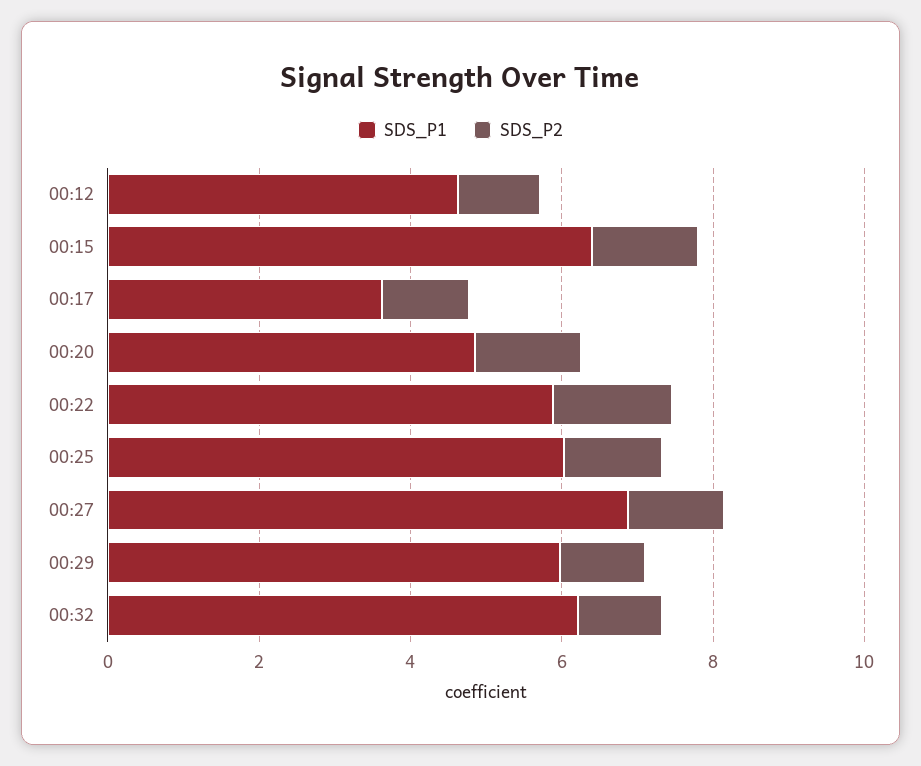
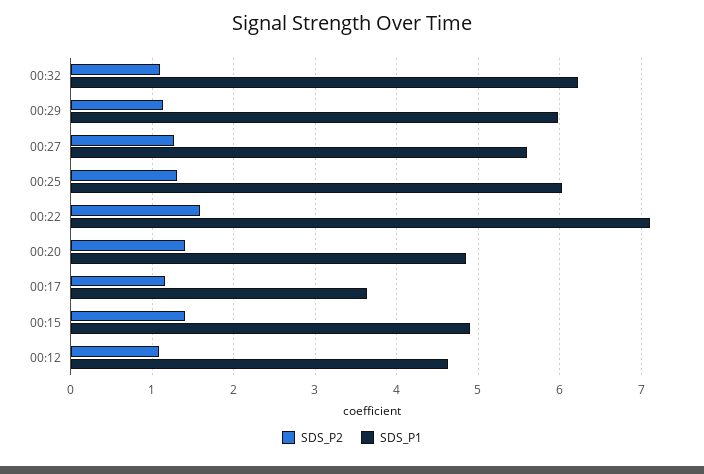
SDS_P1, 00:15: 6.5 -> 4.9
SDS_P1, 00:22: 6 -> 7.1
SDS_P1, 00:27: 7 -> 5.6

